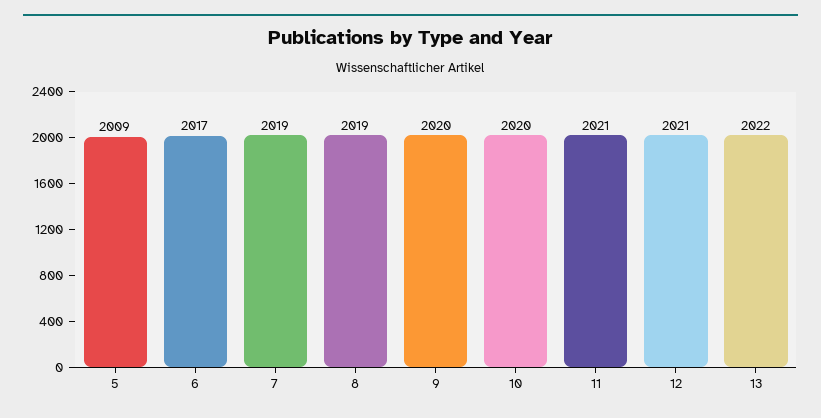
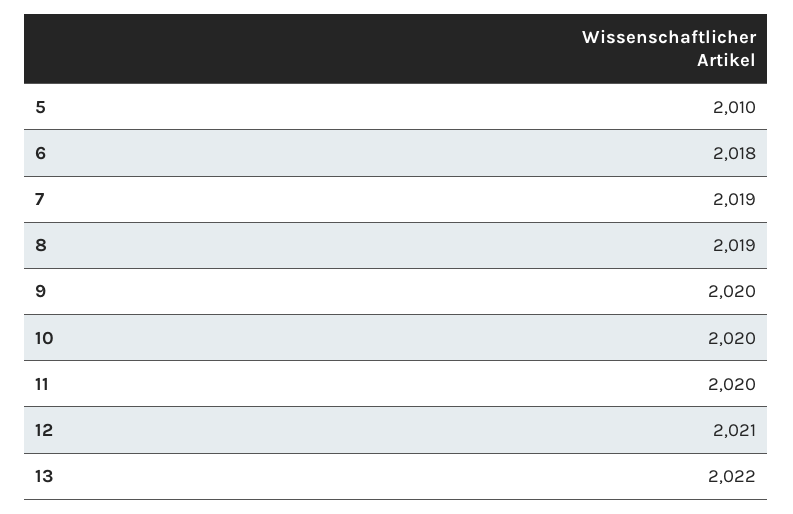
5: 2009 -> 2010
6: 2017 -> 2018
11: 2021 -> 2020

